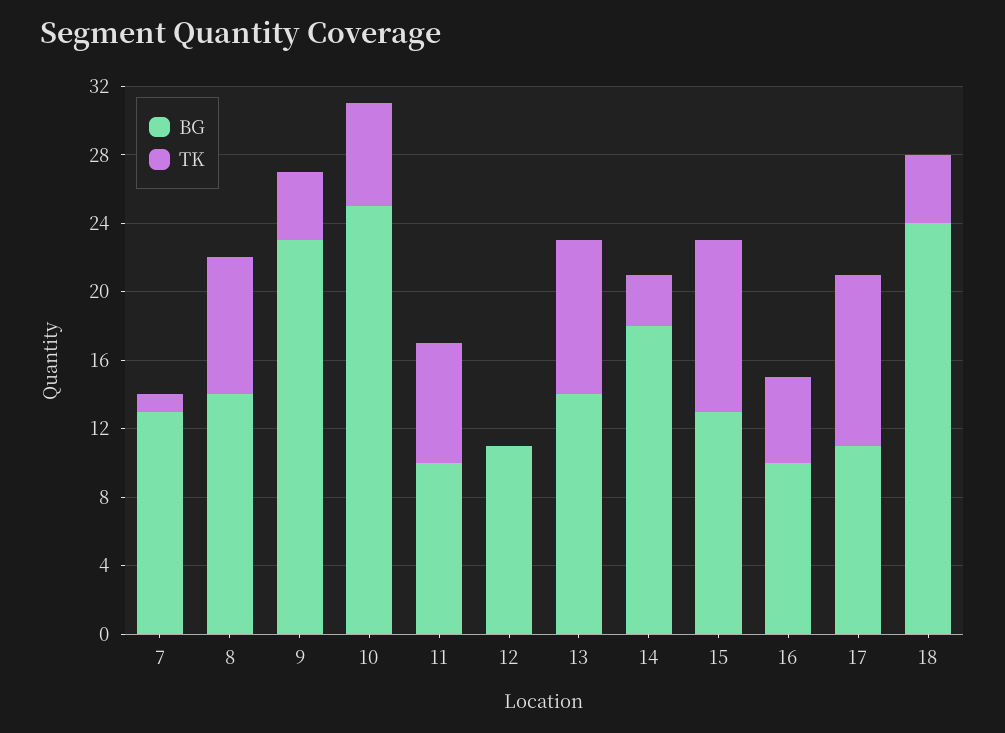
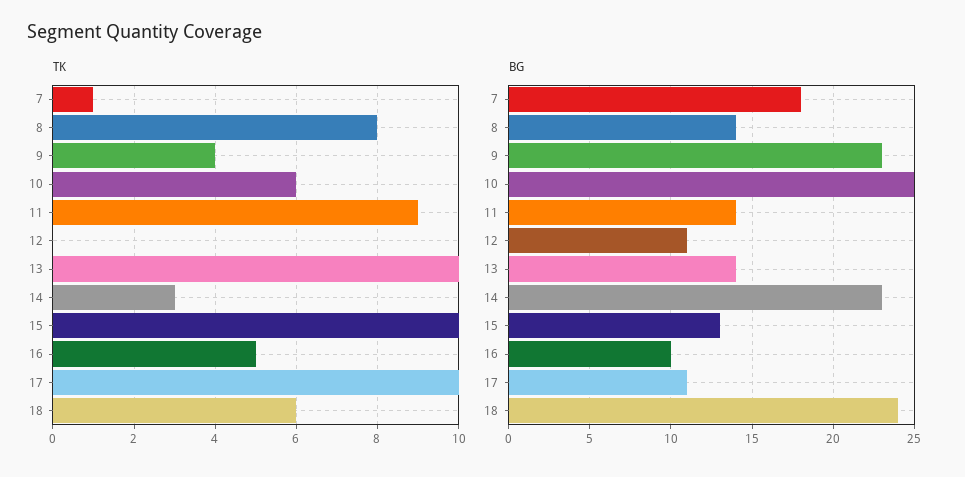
BG, 7: 13 -> 18
BG, 11: 10 -> 14
TK, 11: 7 -> 9
TK, 13: 9 -> 10
BG, 14: 18 -> 23
TK, 18: 4 -> 6

